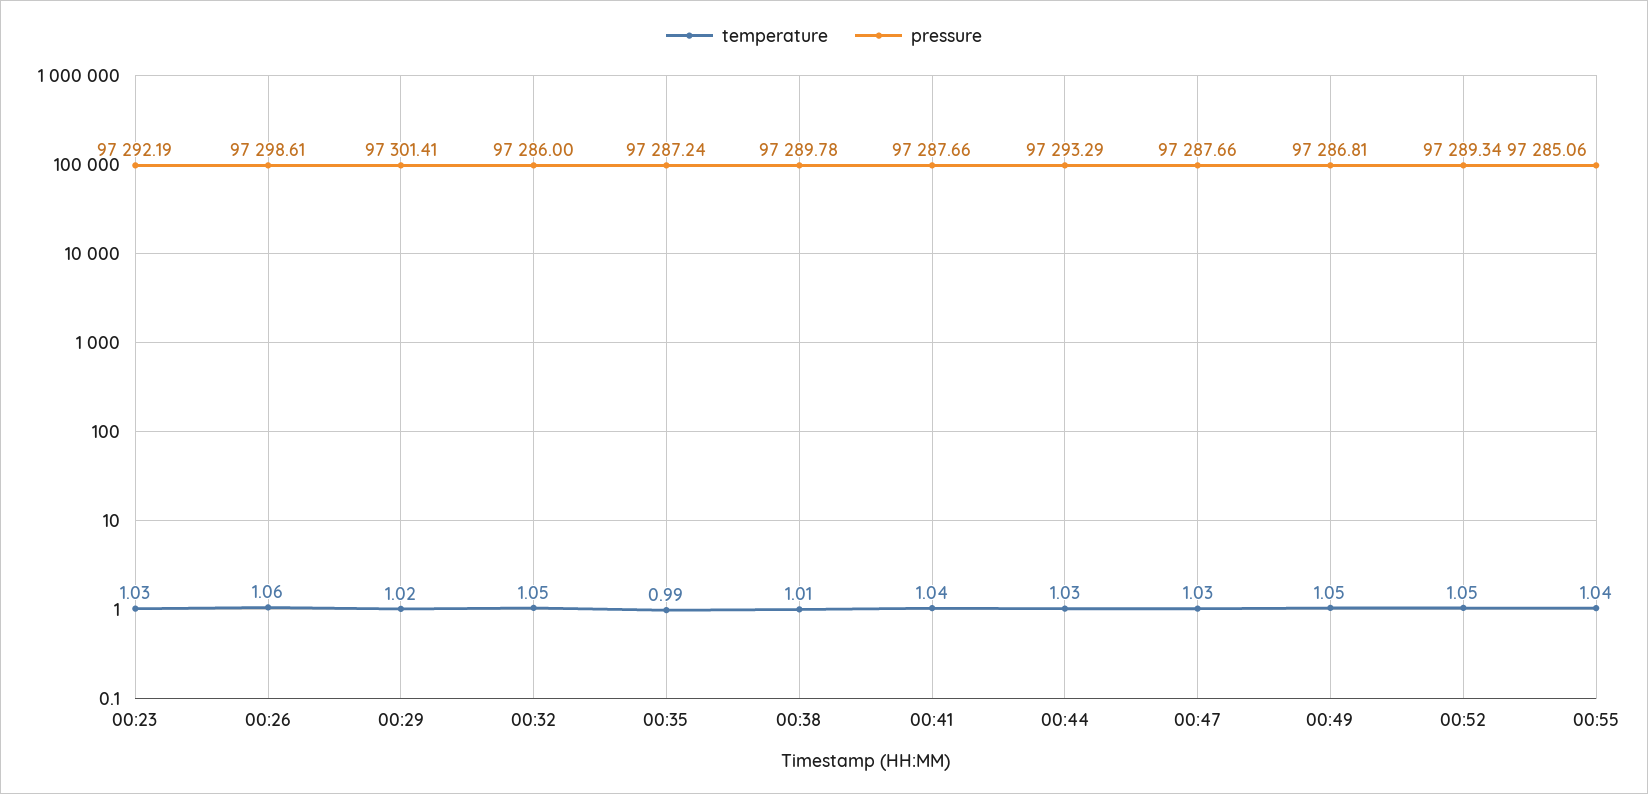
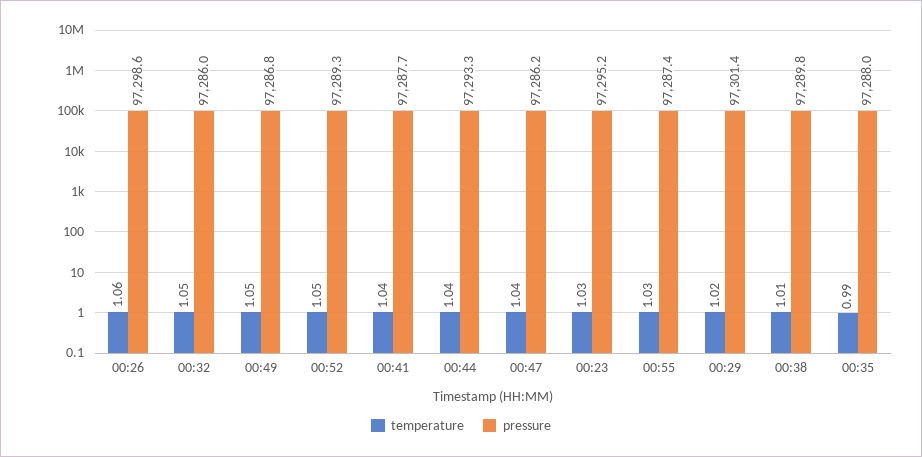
pressure, 00:23: 97292.19 -> 97295.2
pressure, 00:35: 97287.24 -> 97288
temperature, 00:44: 1.03 -> 1.04
temperature, 00:47: 1.03 -> 1.04
pressure, 00:47: 97287.66 -> 97286.2
temperature, 00:55: 1.04 -> 1.03
pressure, 00:55: 97285.06 -> 97287.4

